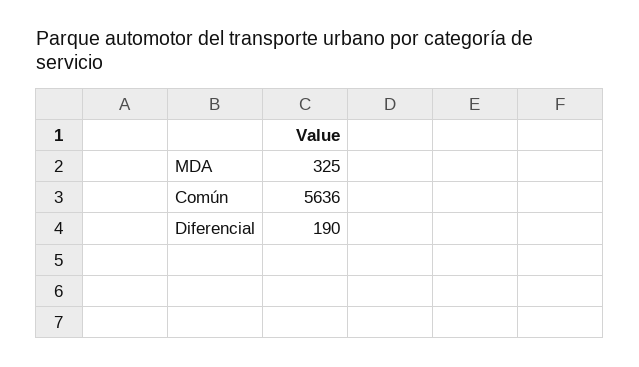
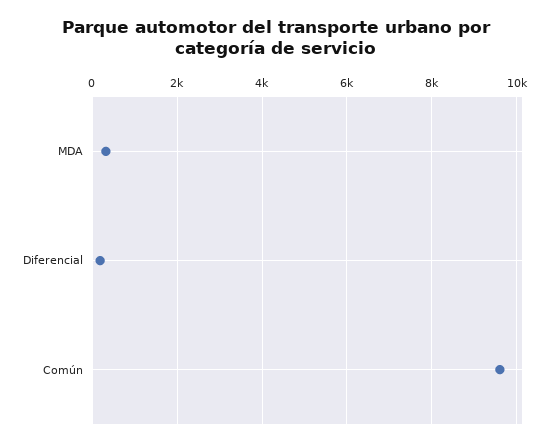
Común: 5636 -> 9600

